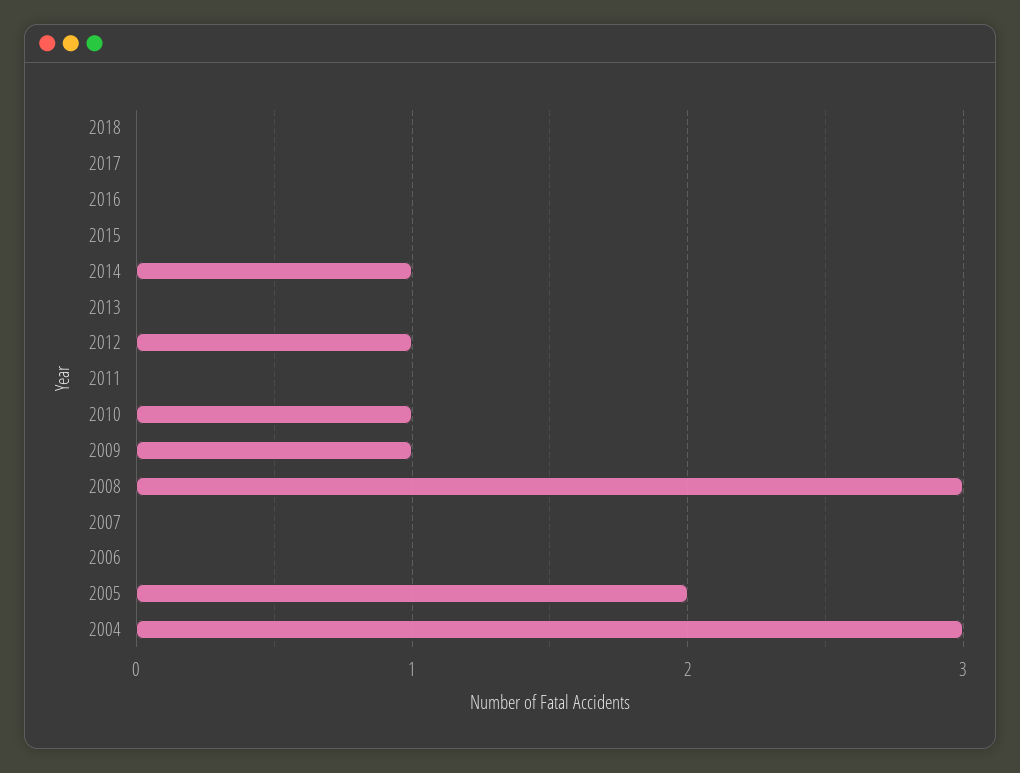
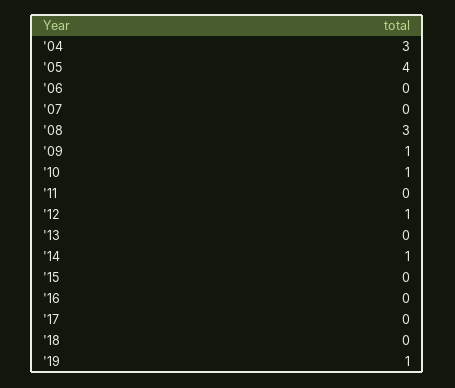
2005: 2 -> 4
'19: none -> 1

